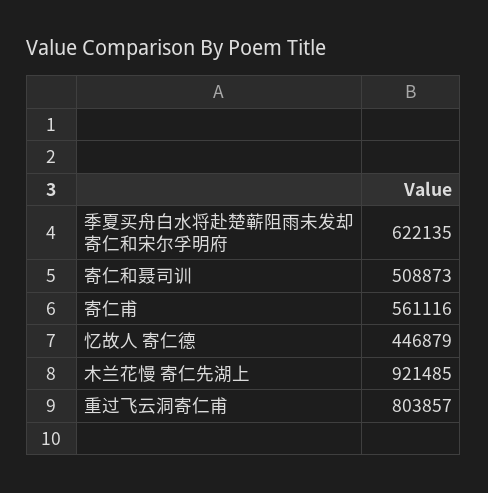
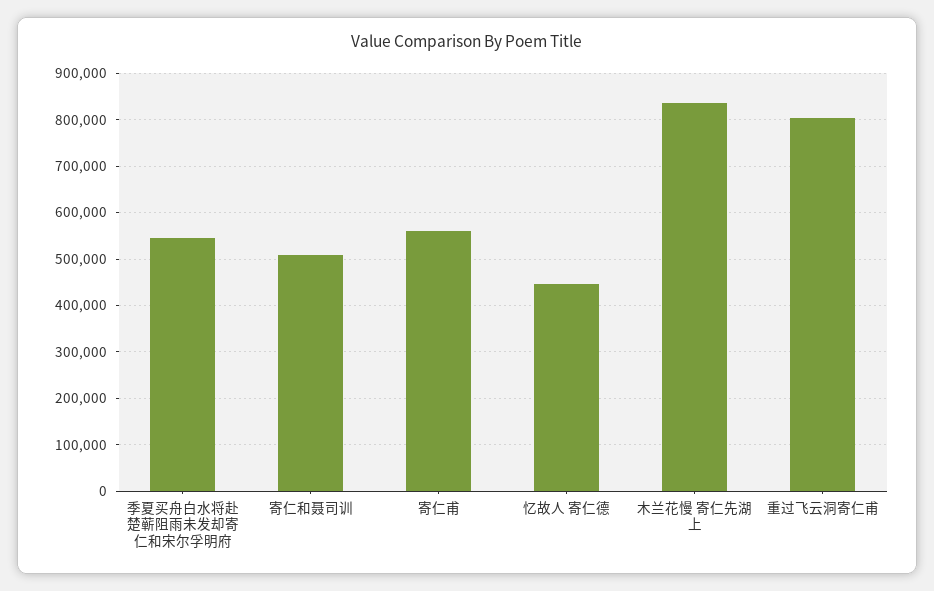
季夏买舟白水将赴楚蕲阻雨未发却寄仁和宋尔孚明府: 622135 -> 540000
木兰花慢 寄仁先湖上: 921485 -> 840000

